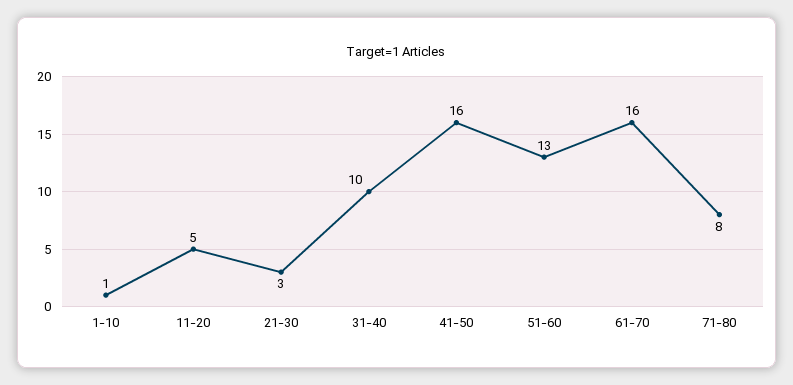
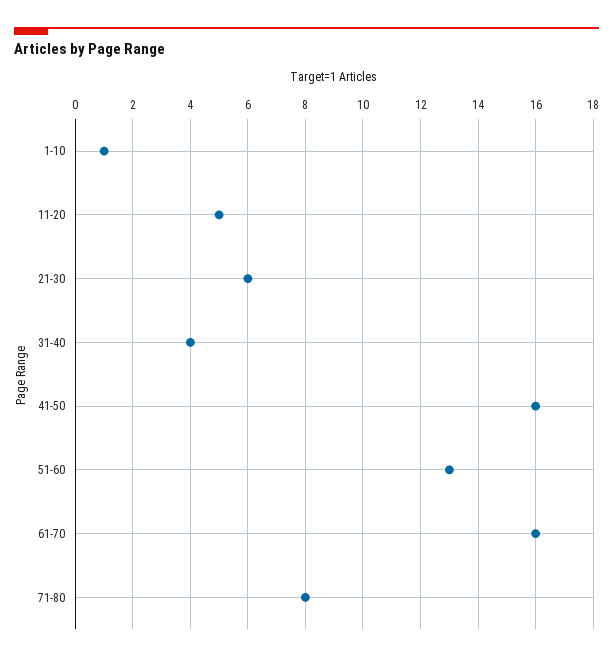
21-30: 3 -> 6
31-40: 10 -> 4

